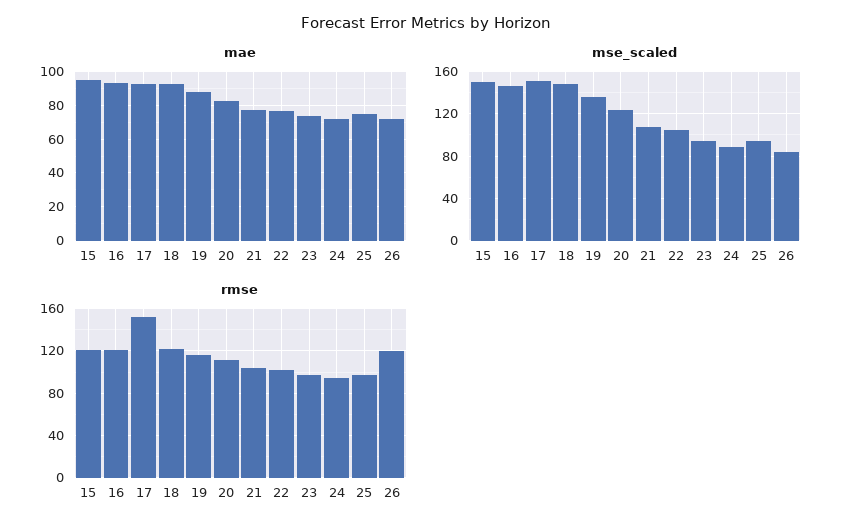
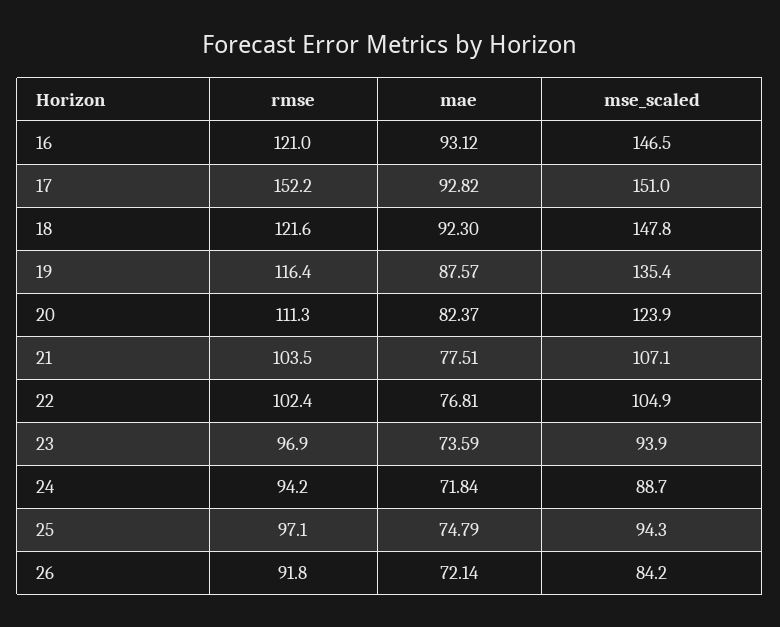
mae, 15: 95 -> none
mse_scaled, 15: 150 -> none
rmse, 15: 120 -> none
rmse, 26: 120 -> 91.8

